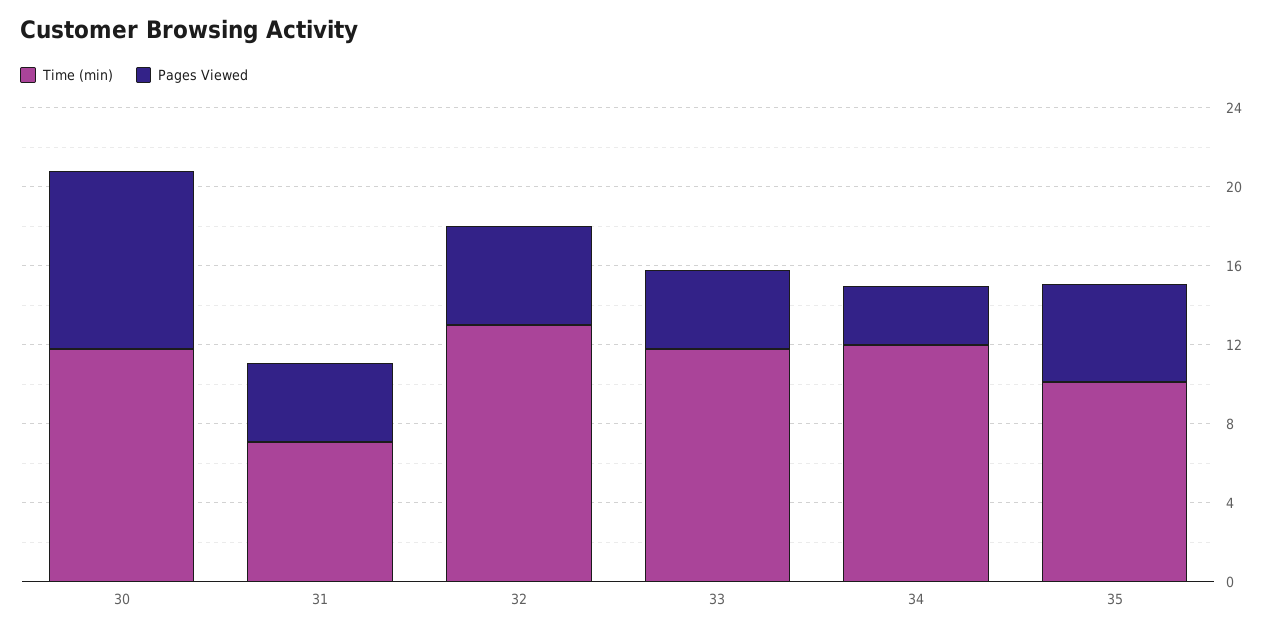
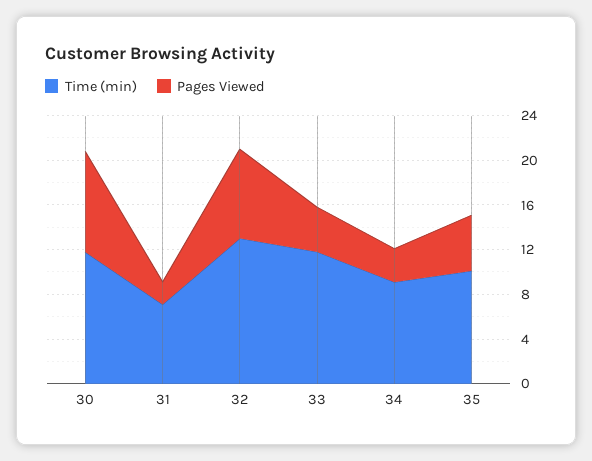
Pages Viewed, 31: 4 -> 2
Pages Viewed, 32: 5 -> 8
Time (min), 34: 12 -> 9

